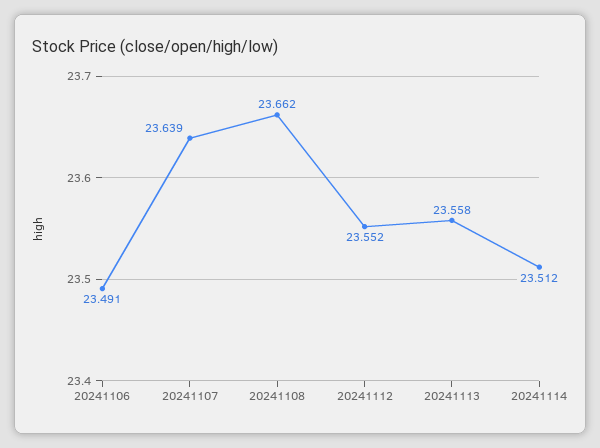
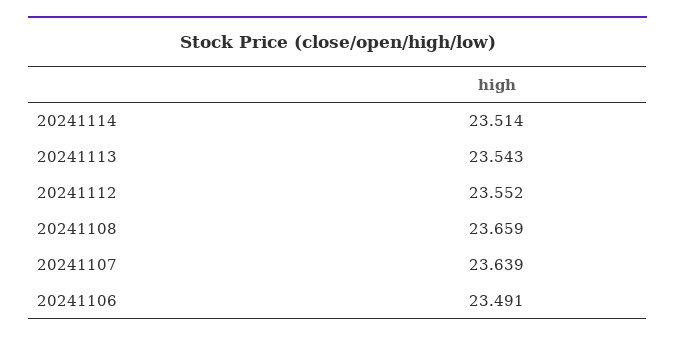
20241108: 23.662 -> 23.659
20241113: 23.558 -> 23.543
20241114: 23.512 -> 23.514

